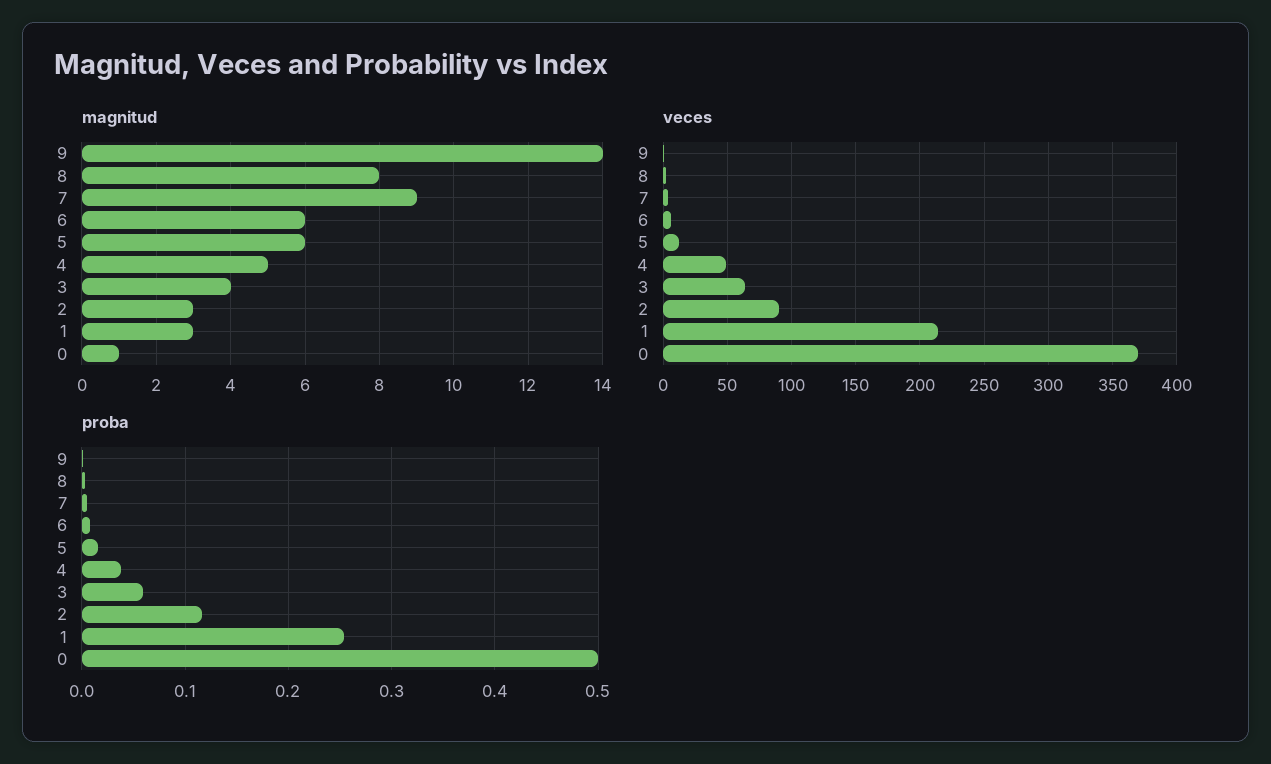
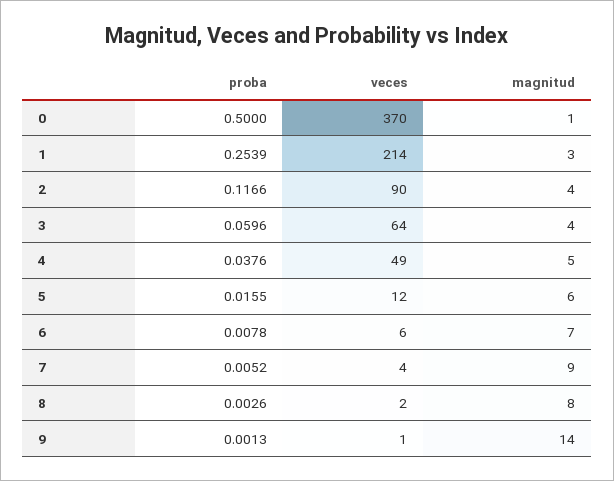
magnitud, 6: 6 -> 7
magnitud, 2: 3 -> 4

